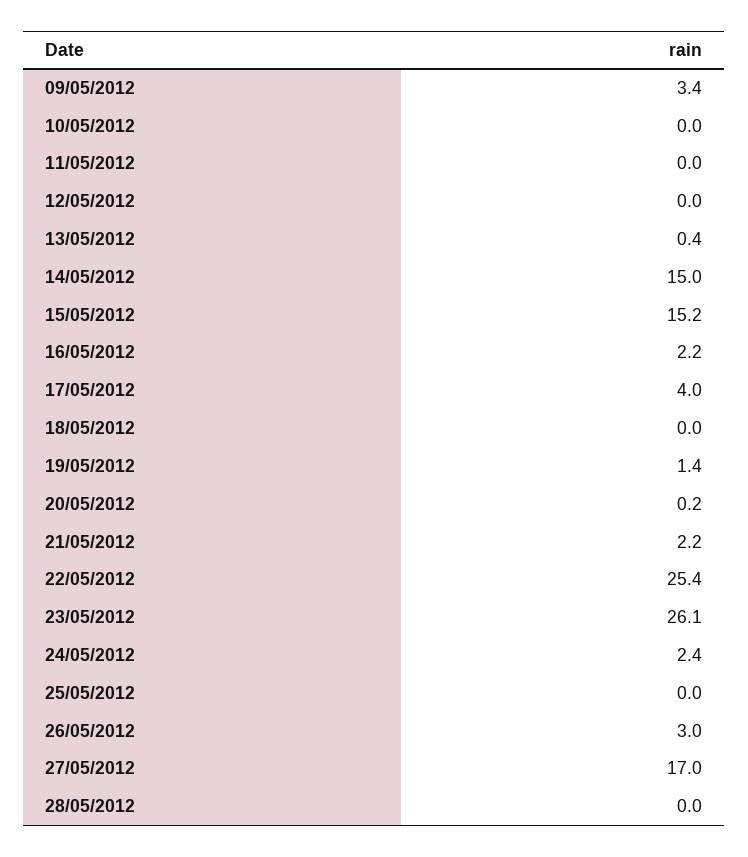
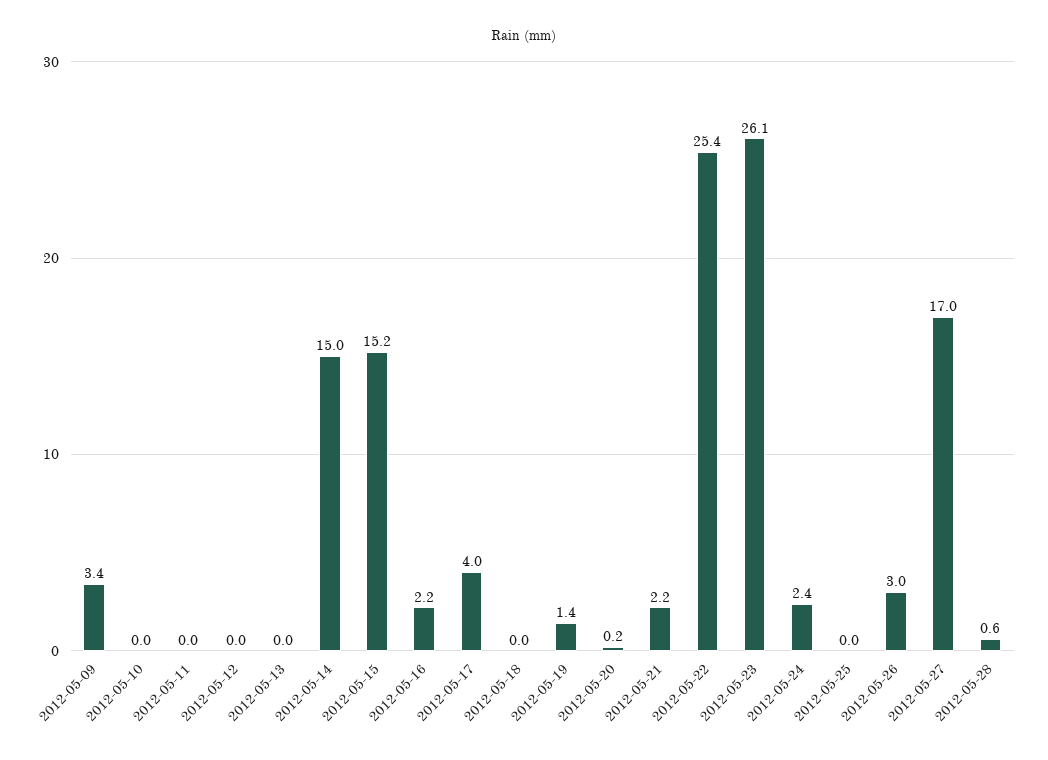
13/05/2012: 0.4 -> 0
28/05/2012: 0 -> 0.6

